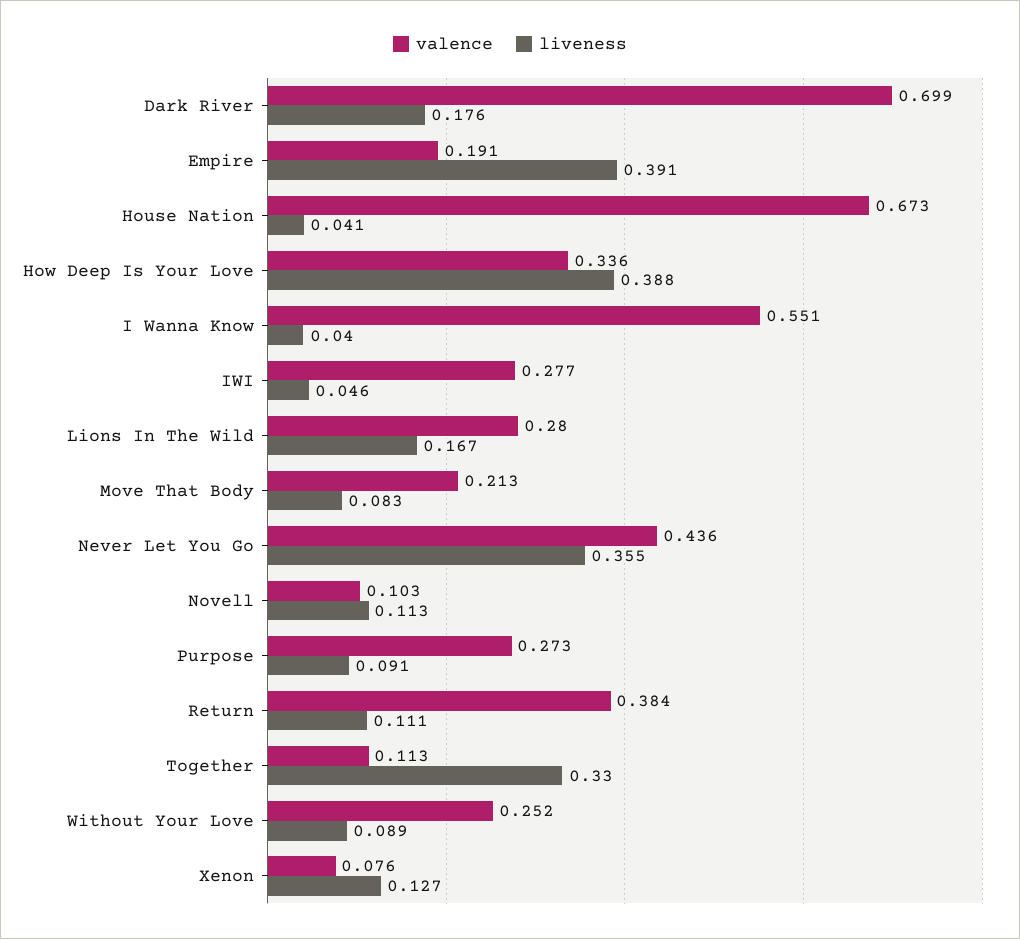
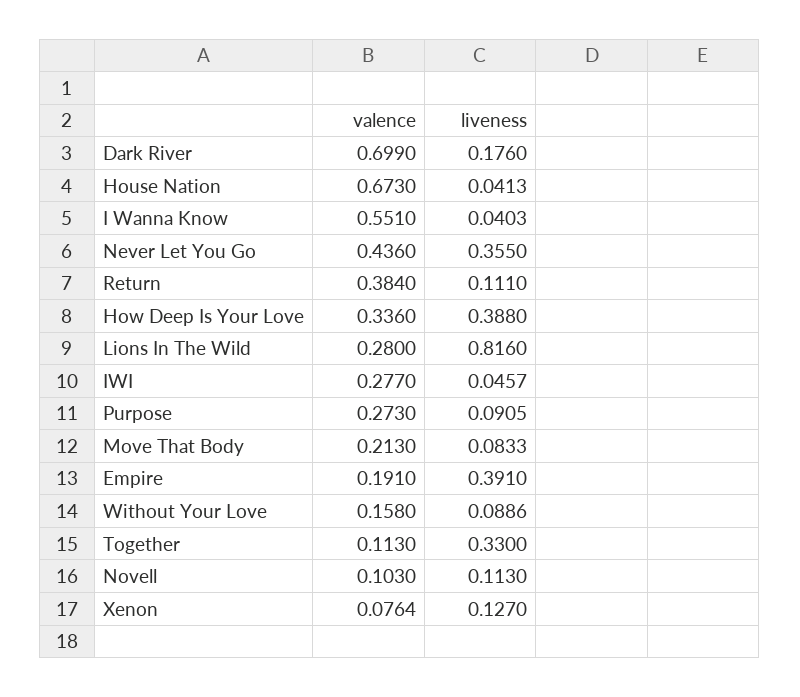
liveness, Lions In The Wild: 0.167 -> 0.816
valence, Without Your Love: 0.252 -> 0.158

